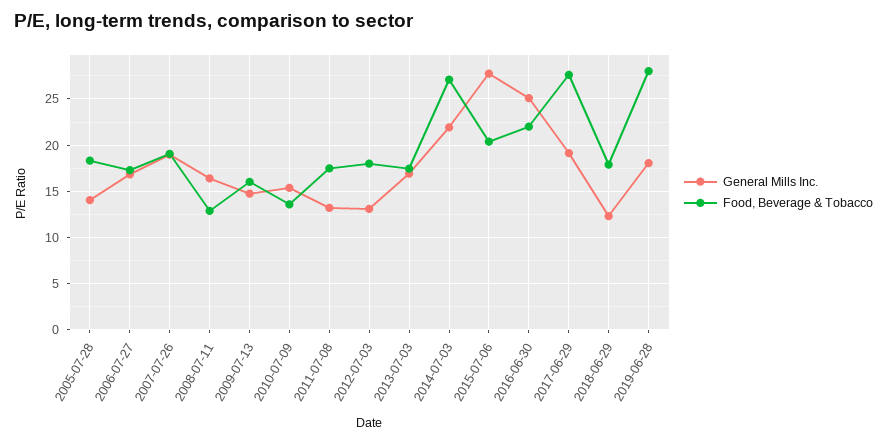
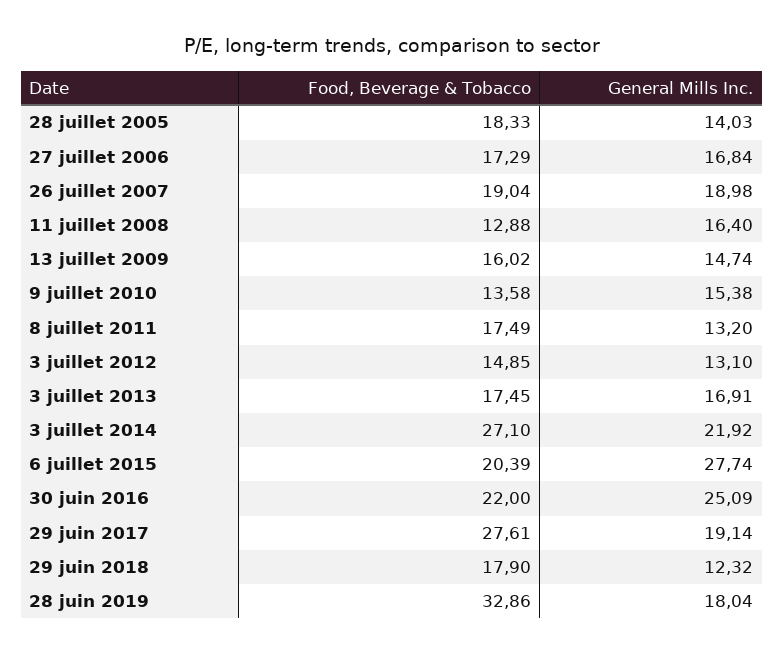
Food, Beverage & Tobacco, 2012-07-03: 18 -> 14.85
Food, Beverage & Tobacco, 2019-06-28: 28 -> 32.86

